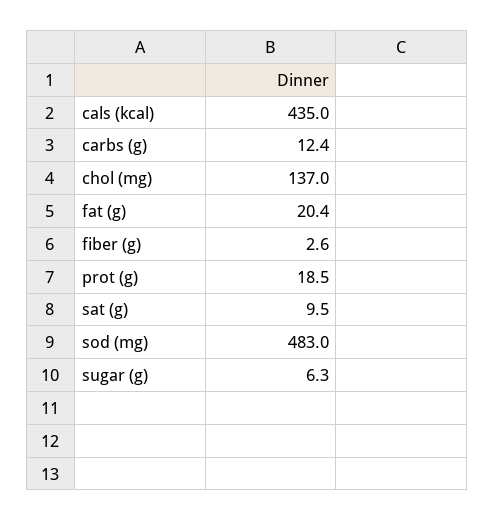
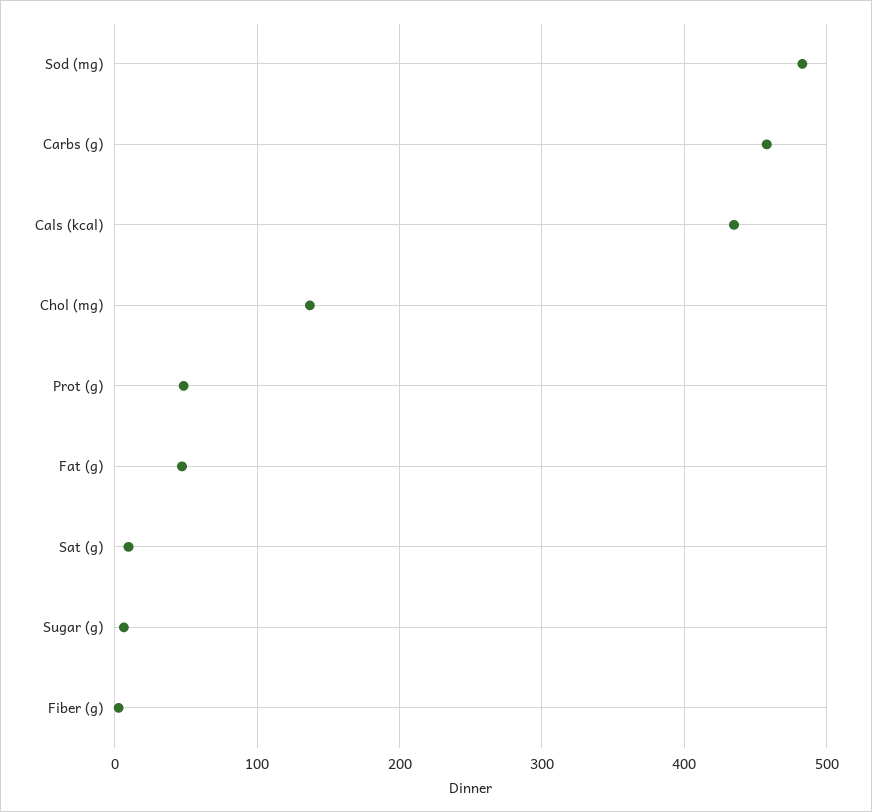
carbs (g): 12.4 -> 460
fat (g): 20.4 -> 50
prot (g): 18.5 -> 50

